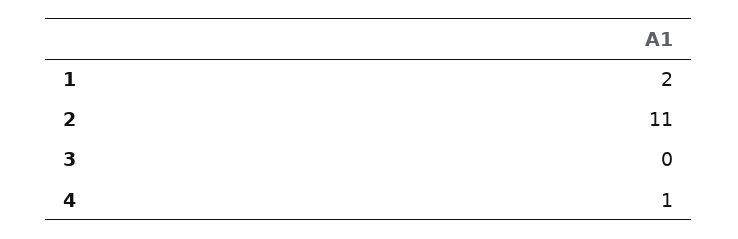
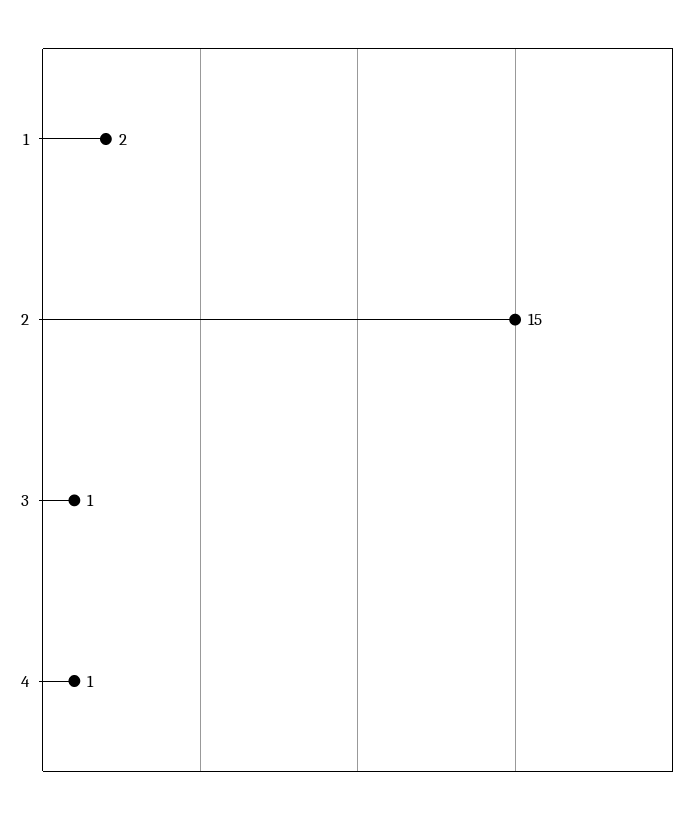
2: 11 -> 15
3: 0 -> 1

